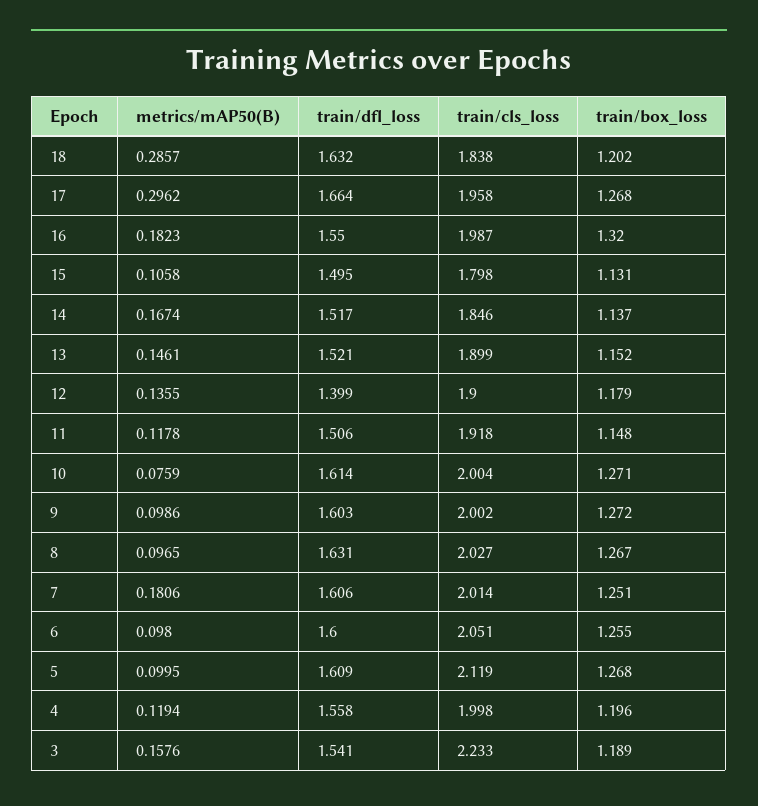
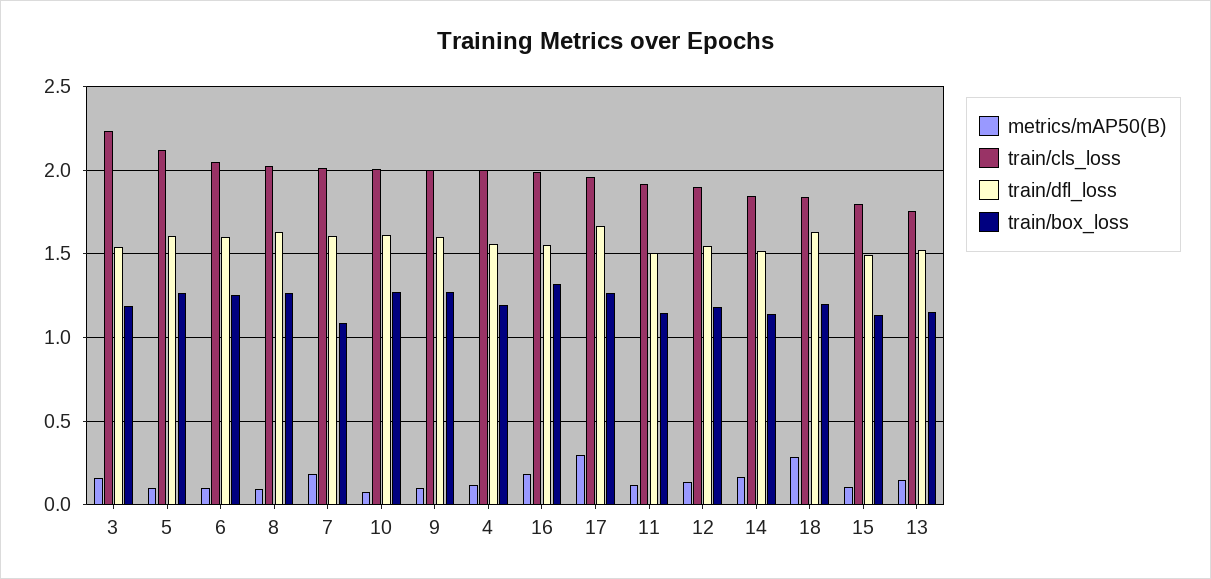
train/cls_loss, 13: 1.899 -> 1.75
train/dfl_loss, 12: 1.399 -> 1.55
train/box_loss, 7: 1.251 -> 1.1

